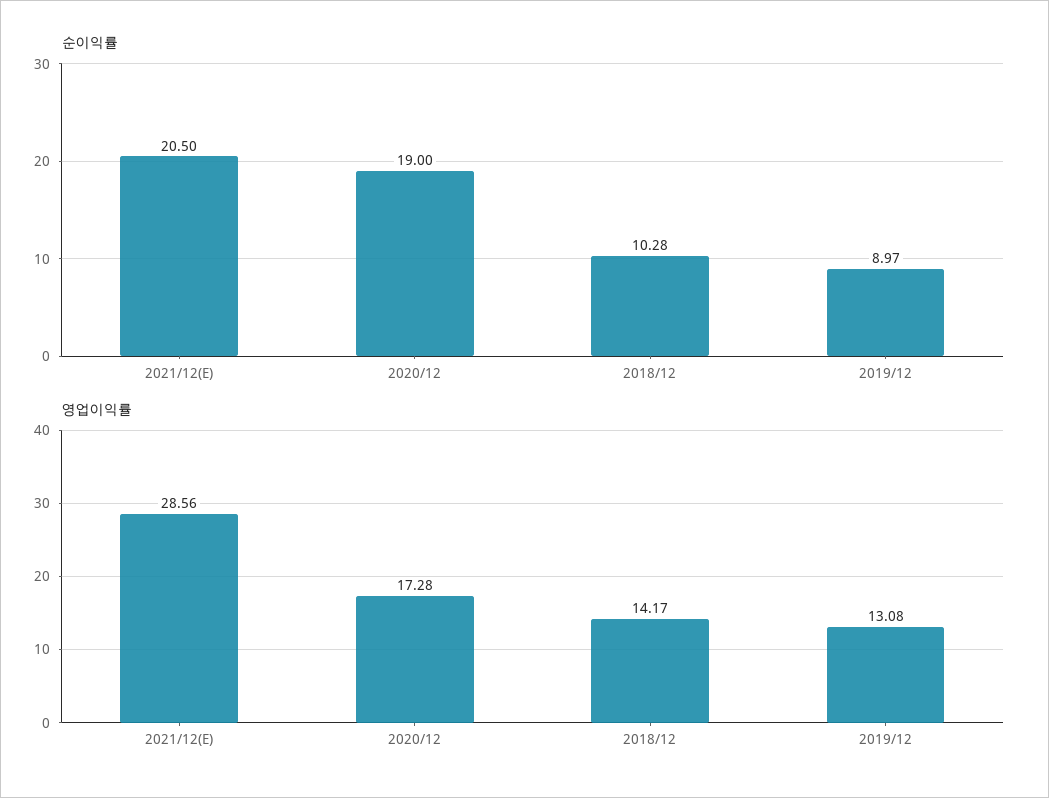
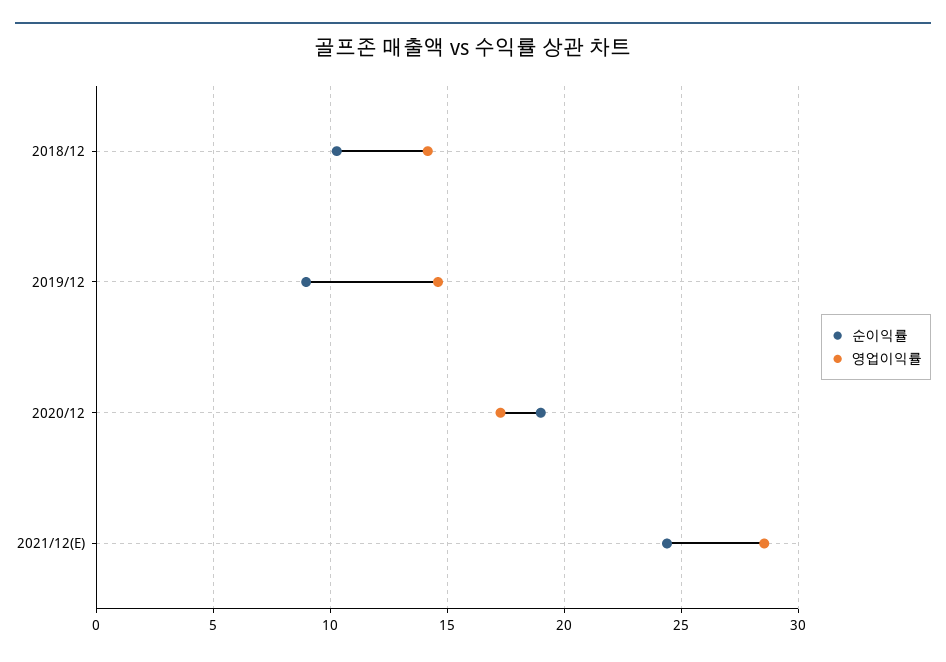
순이익률, 2021/12(E): 20.5 -> 24.5
영업이익률, 2019/12: 13.08 -> 14.5

